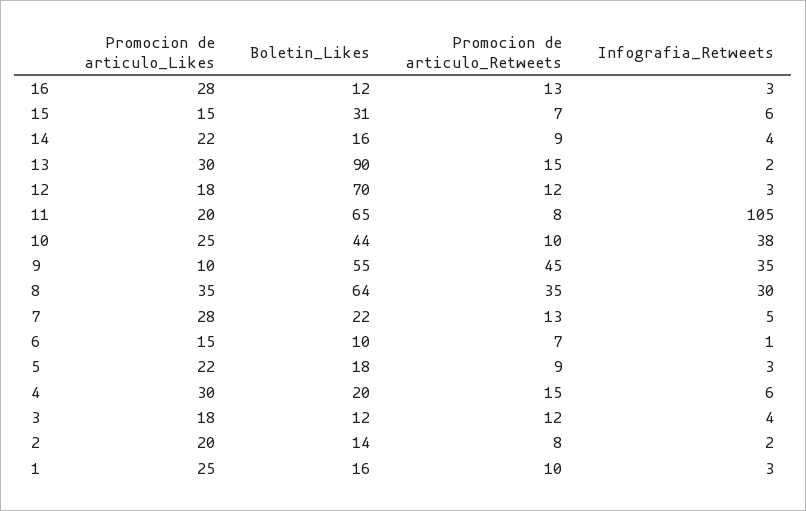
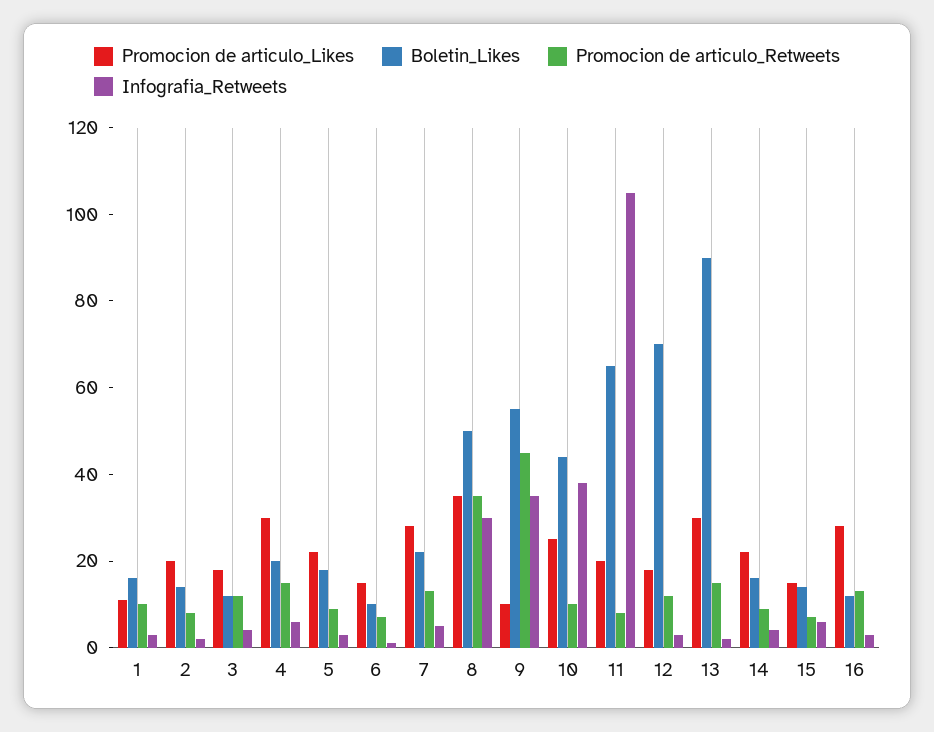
Boletin_Likes, 15: 31 -> 15
Boletin_Likes, 8: 64 -> 50
Promocion de articulo_Likes, 1: 25 -> 10

